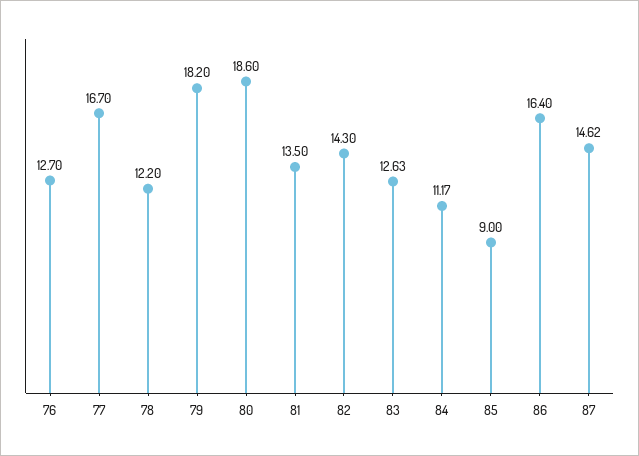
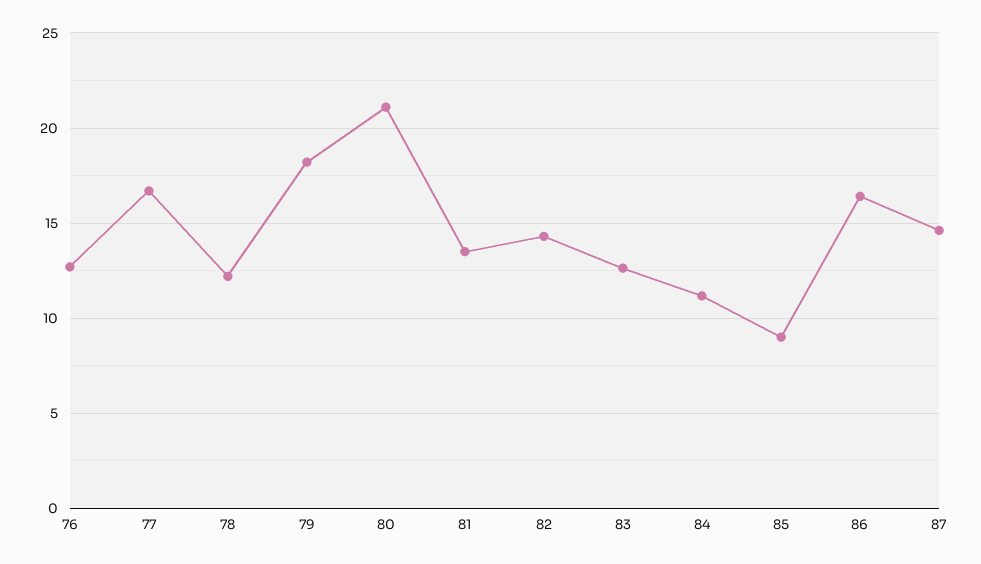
80: 18.6 -> 21

